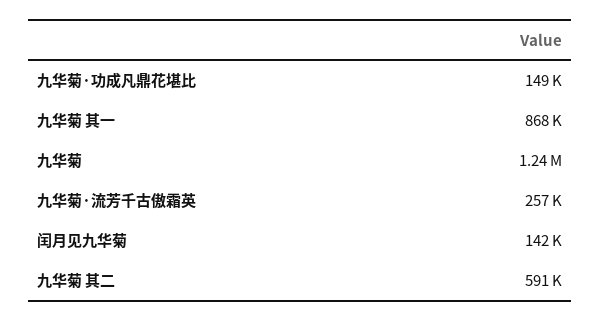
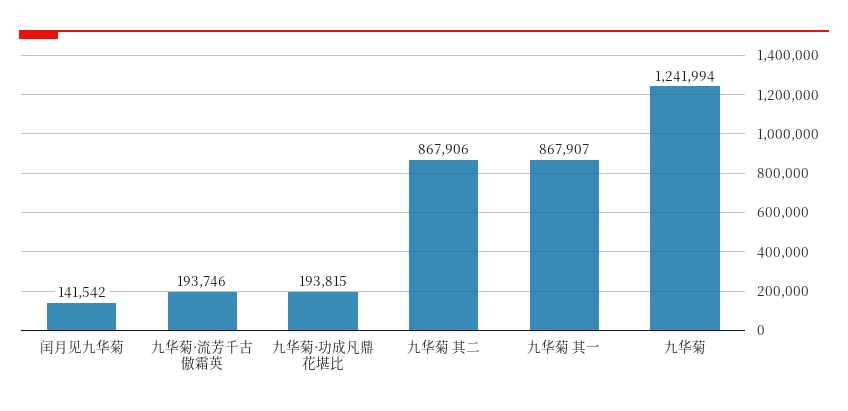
九华菊·功成凡鼎花堪比: 149000 -> 193815
九华菊·流芳千古傲霜英: 257000 -> 193746
九华菊 其二: 591000 -> 867906

